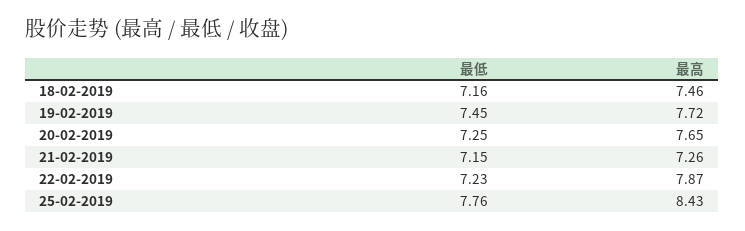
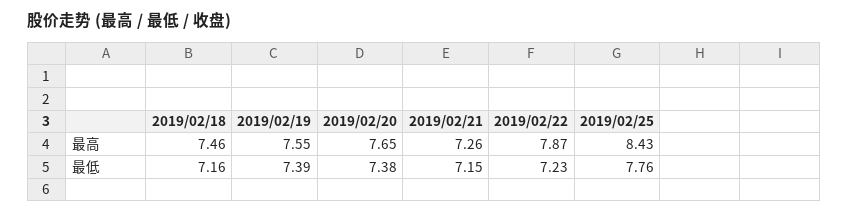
最低, 19-02-2019: 7.45 -> 7.39
最高, 19-02-2019: 7.72 -> 7.55
最低, 20-02-2019: 7.25 -> 7.38

